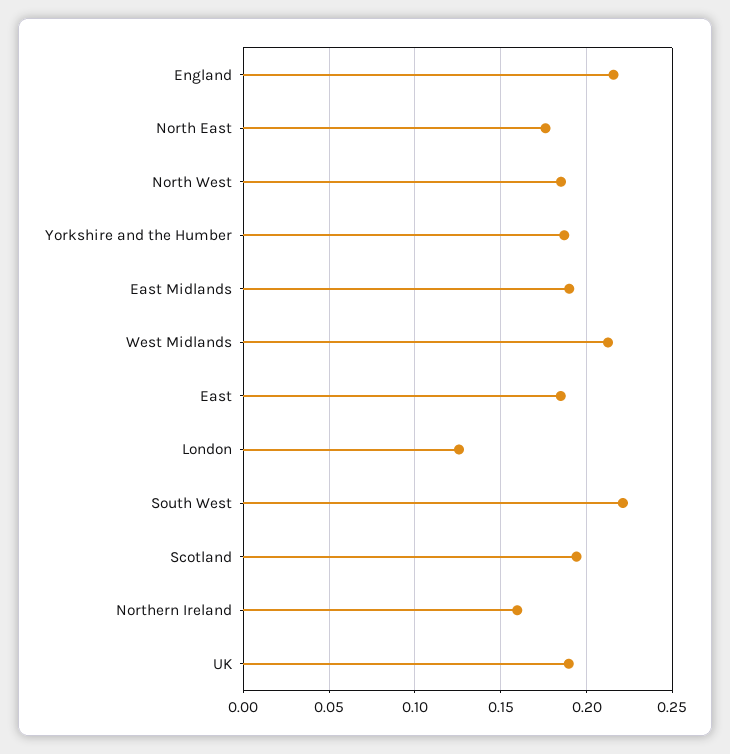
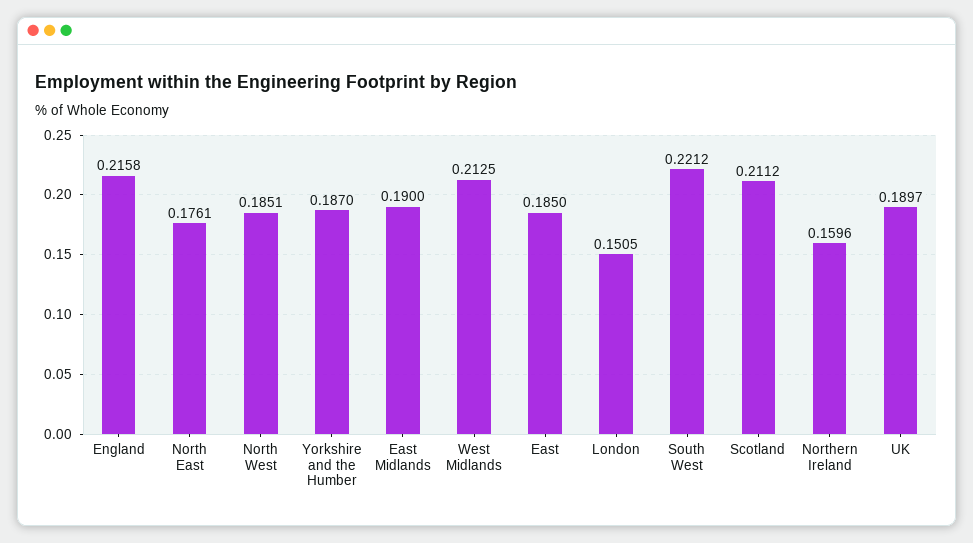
London: 0.125 -> 0.1505
Scotland: 0.195 -> 0.2112

